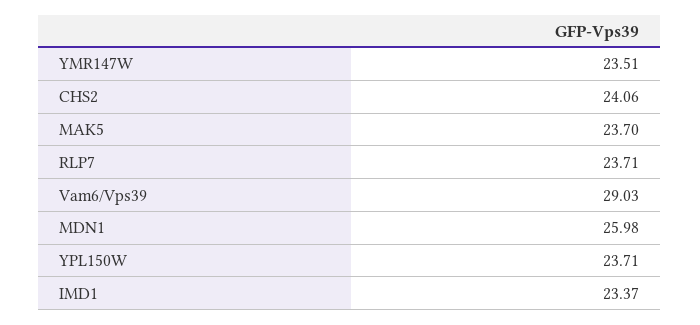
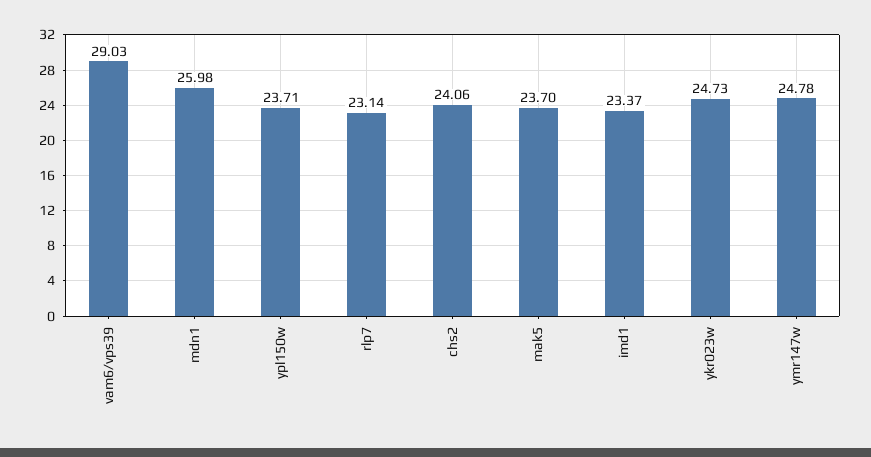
YMR147W: 23.51 -> 24.78
RLP7: 23.71 -> 23.14
ykr023w: none -> 24.73

